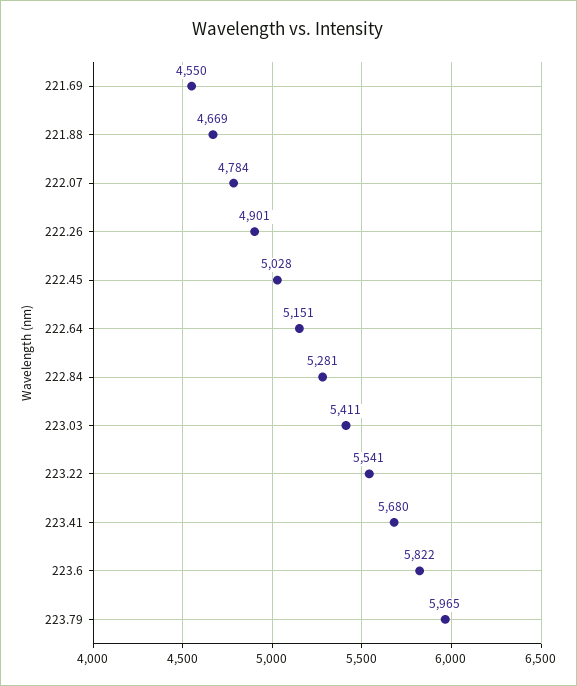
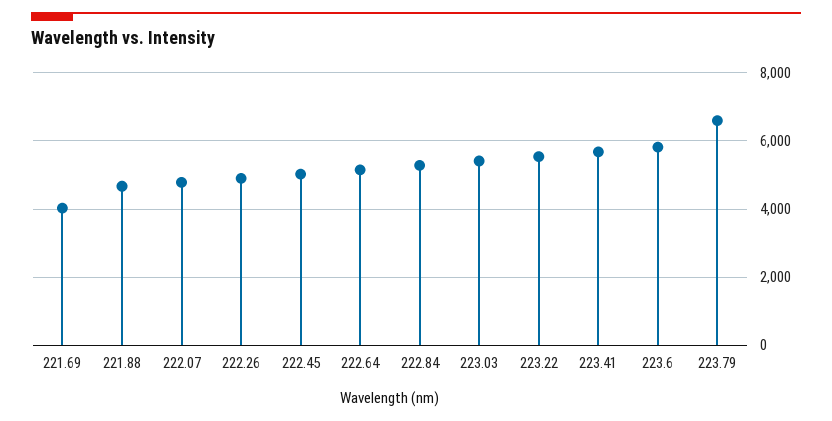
221.69: 4550 -> 4000
223.79: 5965 -> 6600

